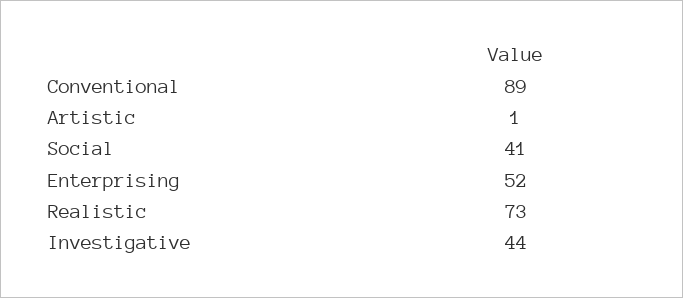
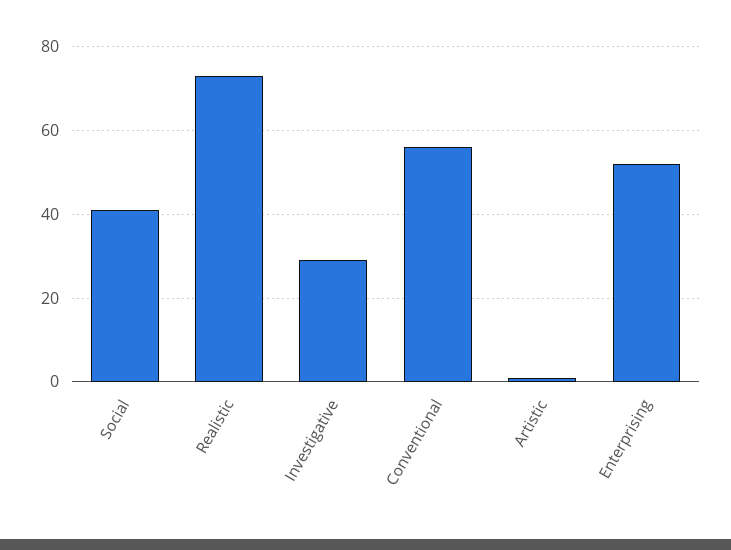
Conventional: 89 -> 55
Investigative: 44 -> 30

